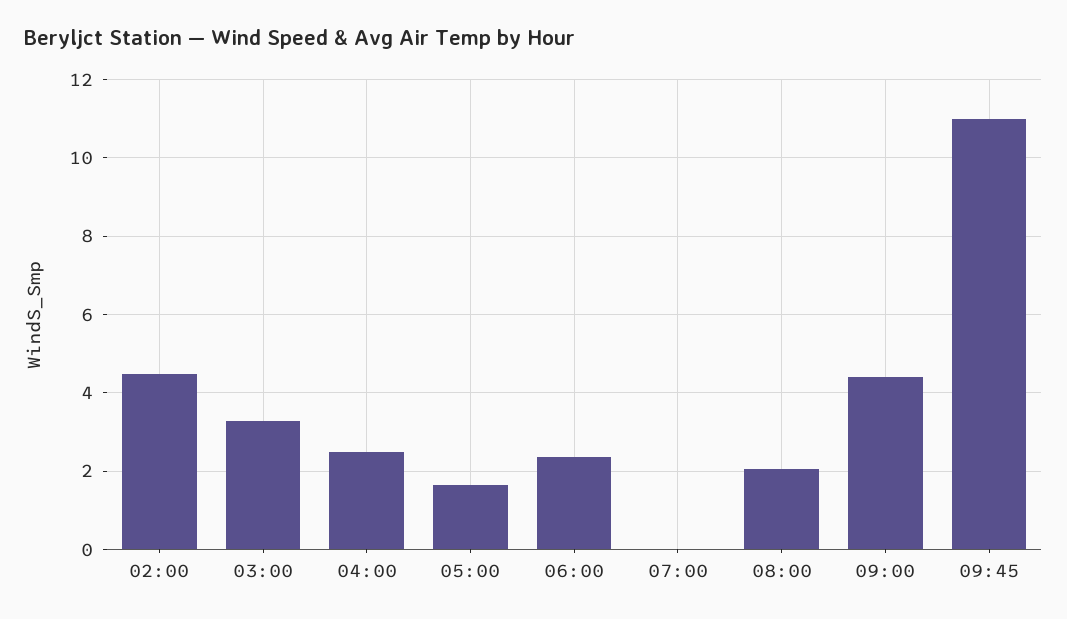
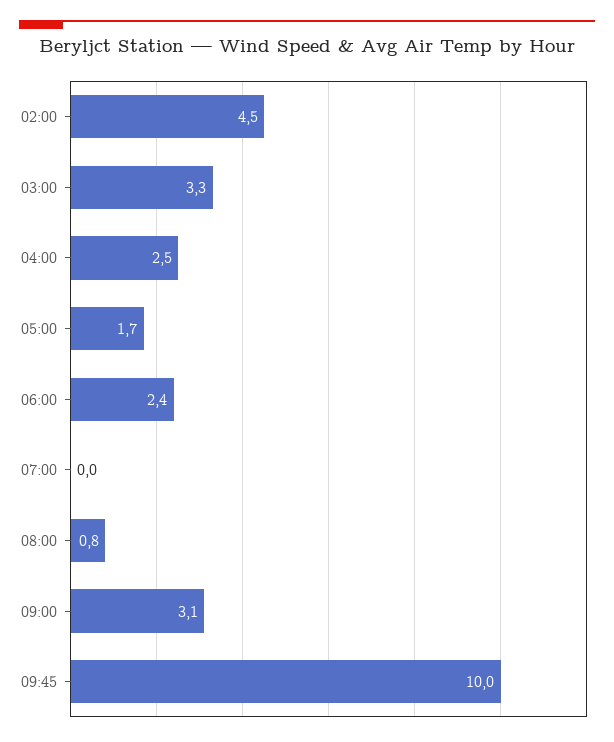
08:00: 2 -> 0.8
09:00: 4.4 -> 3.1
09:45: 11 -> 10

